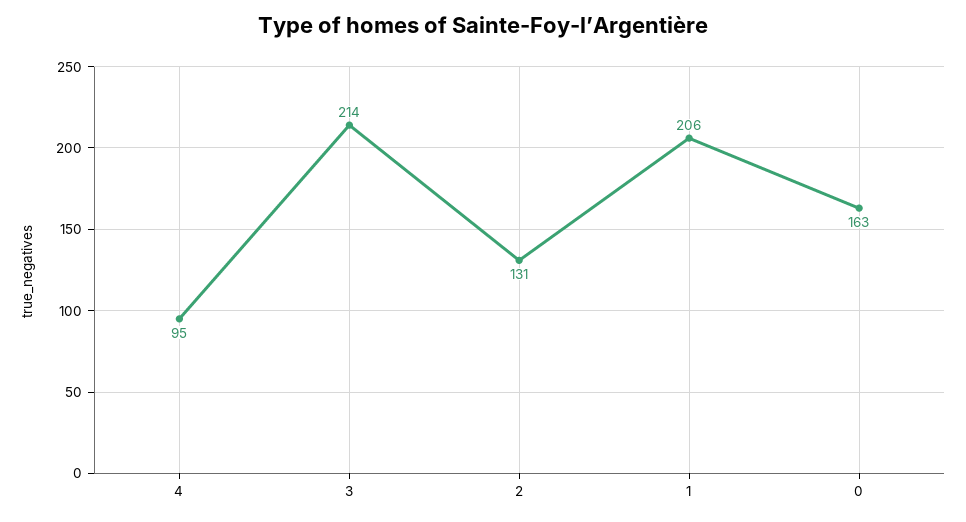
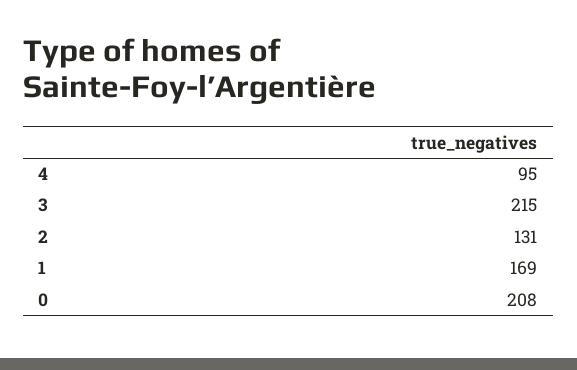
3: 214 -> 215
1: 206 -> 169
0: 163 -> 208

